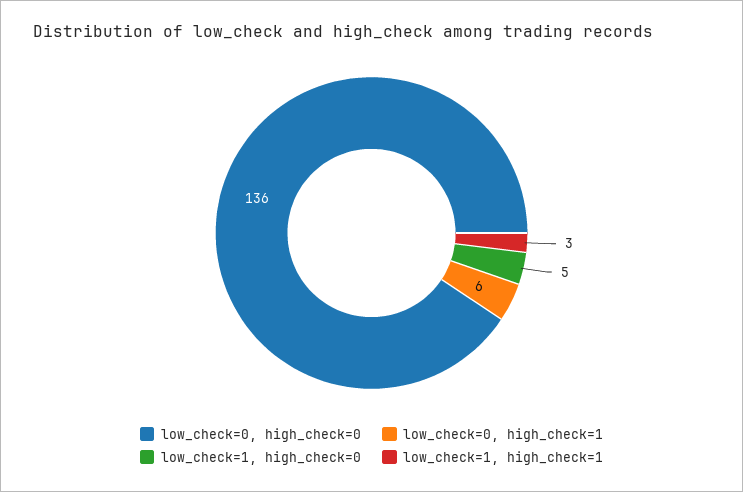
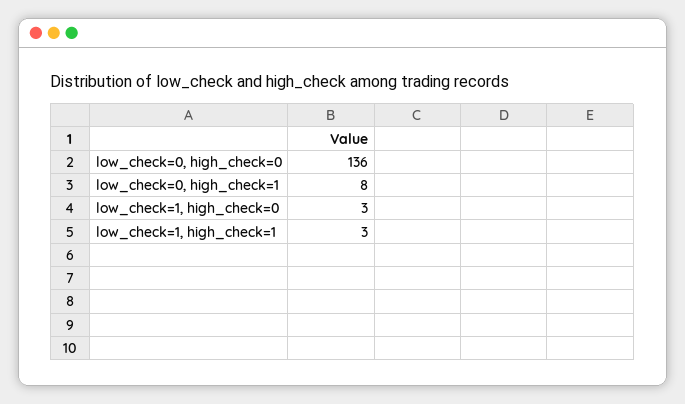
low_check=0, high_check=1: 6 -> 8
low_check=1, high_check=0: 5 -> 3

